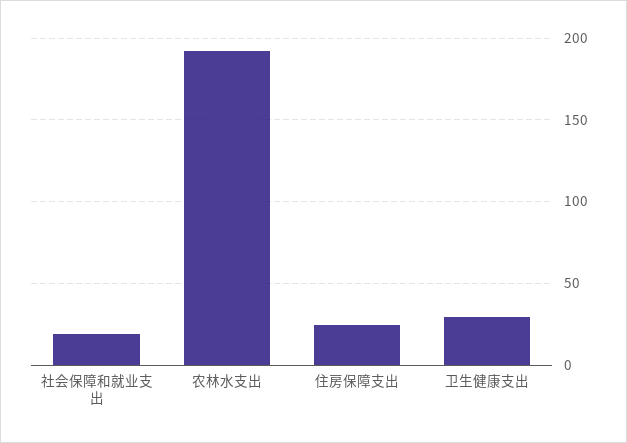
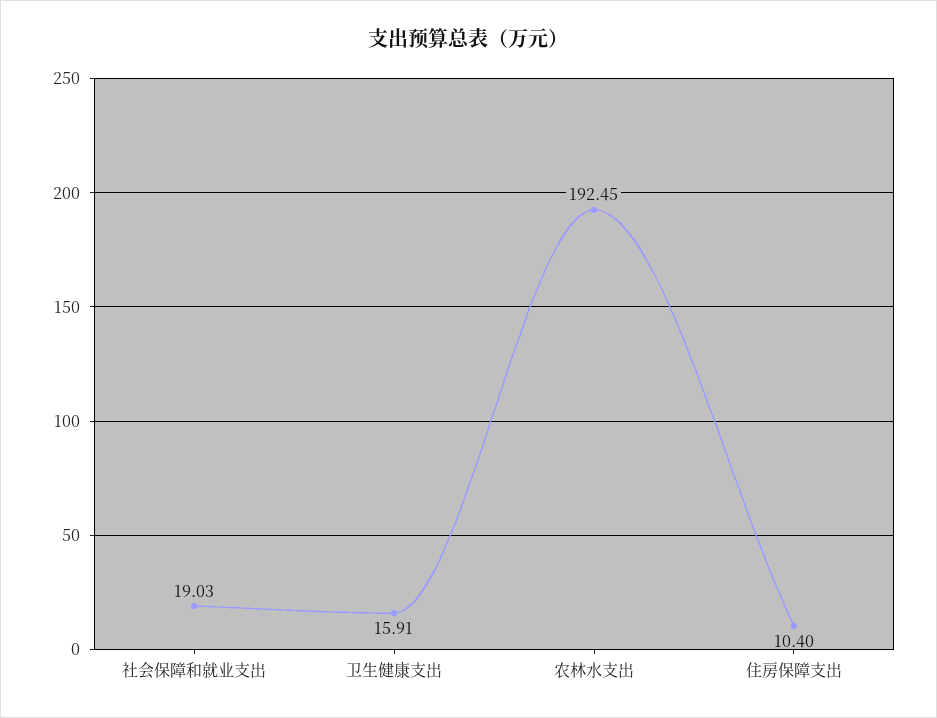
住房保障支出: 25 -> 10.4
卫生健康支出: 30 -> 15.91

